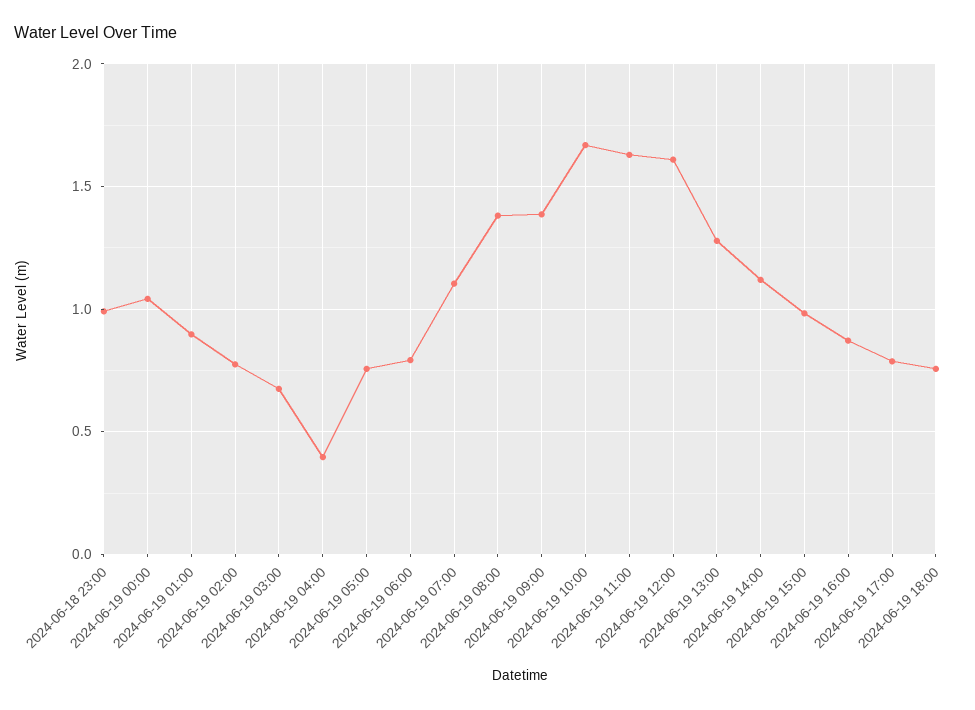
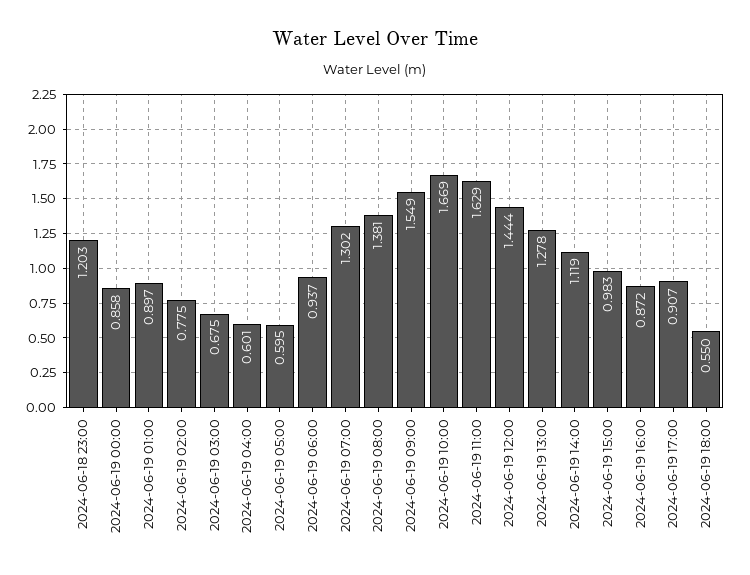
2024-06-18 23:00: 1 -> 1.203
2024-06-19 00:00: 1.05 -> 0.858
2024-06-19 04:00: 0.4 -> 0.601
2024-06-19 05:00: 0.75 -> 0.595
2024-06-19 06:00: 0.8 -> 0.937
2024-06-19 07:00: 1.1 -> 1.302
2024-06-19 09:00: 1.4 -> 1.549
2024-06-19 12:00: 1.6 -> 1.444
2024-06-19 17:00: 0.8 -> 0.907
2024-06-19 18:00: 0.75 -> 0.55

